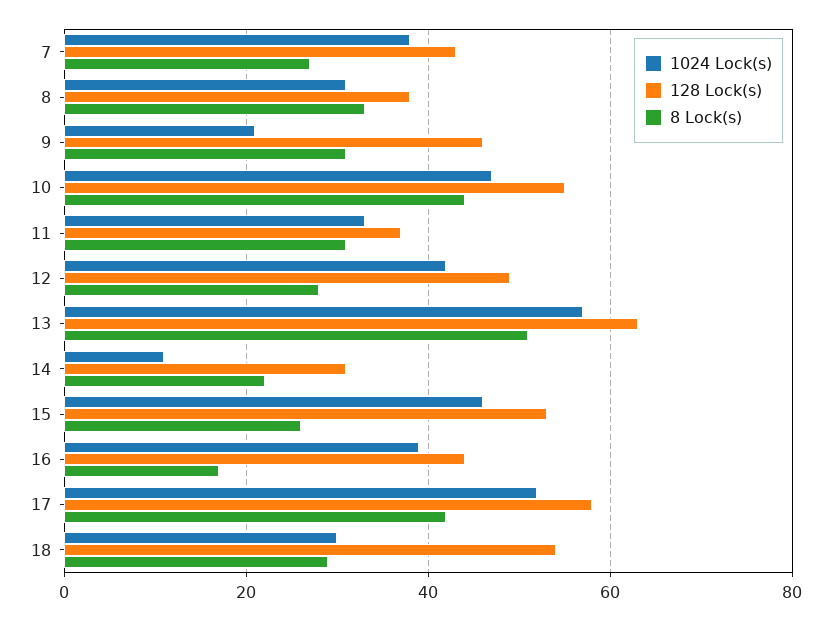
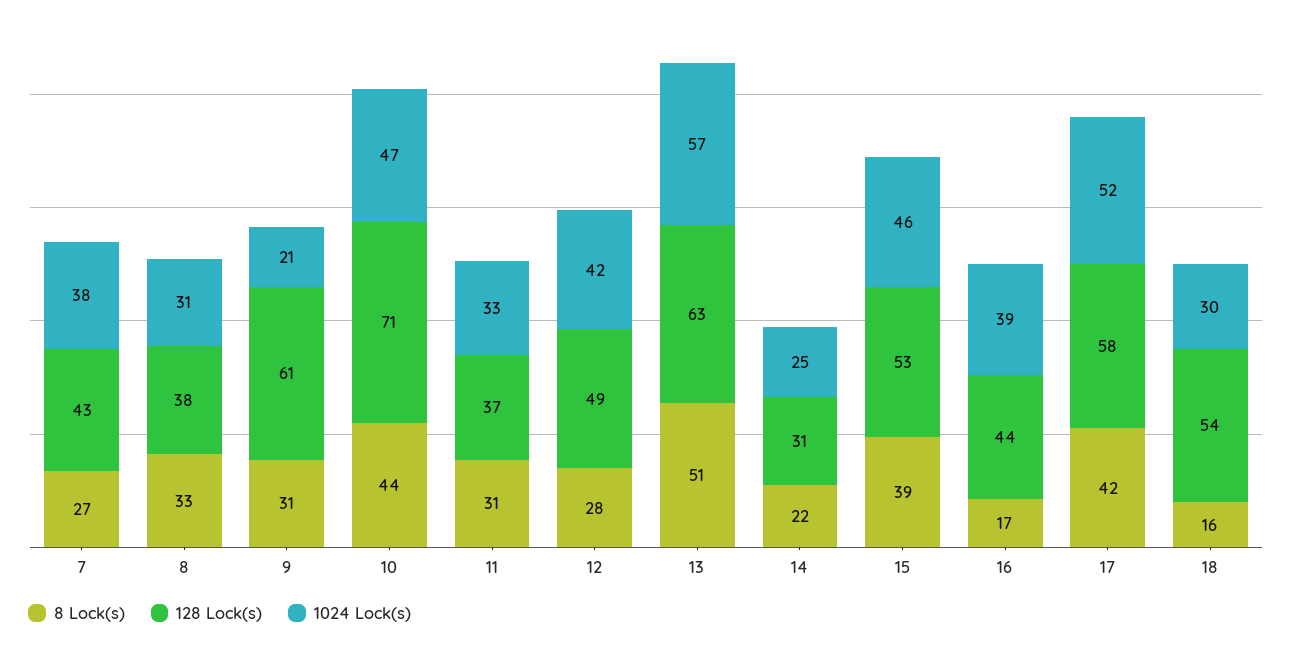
128 Lock(s), 9: 45 -> 61
128 Lock(s), 10: 55 -> 71
1024 Lock(s), 14: 10 -> 25
8 Lock(s), 15: 25 -> 39
8 Lock(s), 18: 30 -> 16

